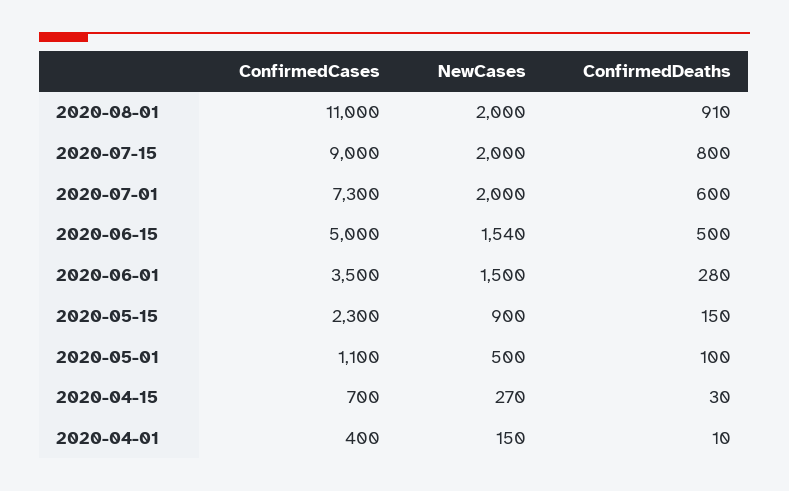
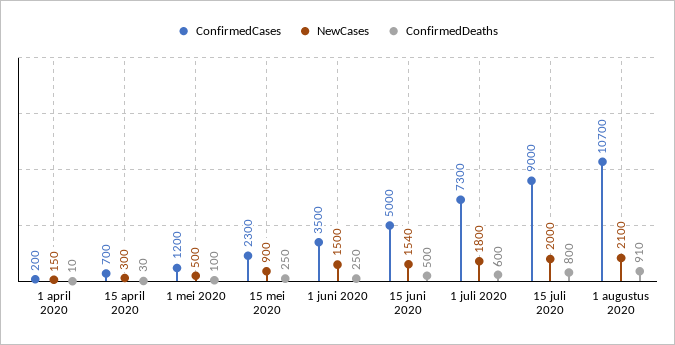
ConfirmedCases, 2020-08-01: 11000 -> 10700
NewCases, 2020-08-01: 2000 -> 2100
NewCases, 2020-07-01: 2000 -> 1800
ConfirmedDeaths, 2020-06-01: 280 -> 250
ConfirmedDeaths, 2020-05-15: 150 -> 250
ConfirmedCases, 2020-05-01: 1100 -> 1200
NewCases, 2020-04-15: 270 -> 300
ConfirmedCases, 2020-04-01: 400 -> 200

